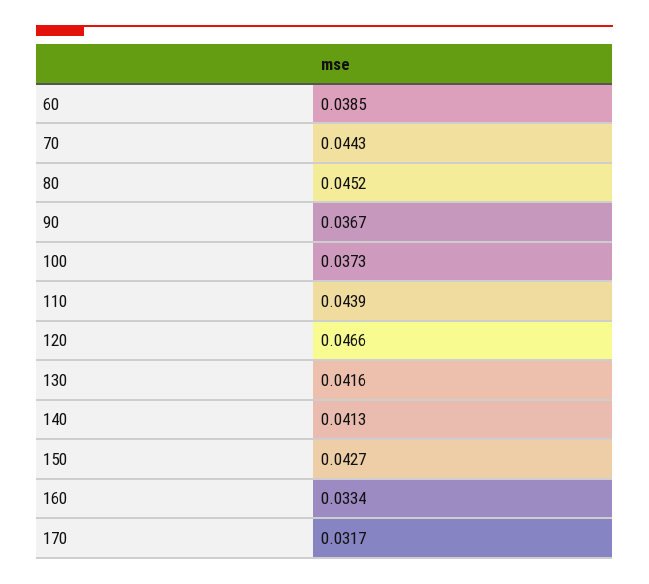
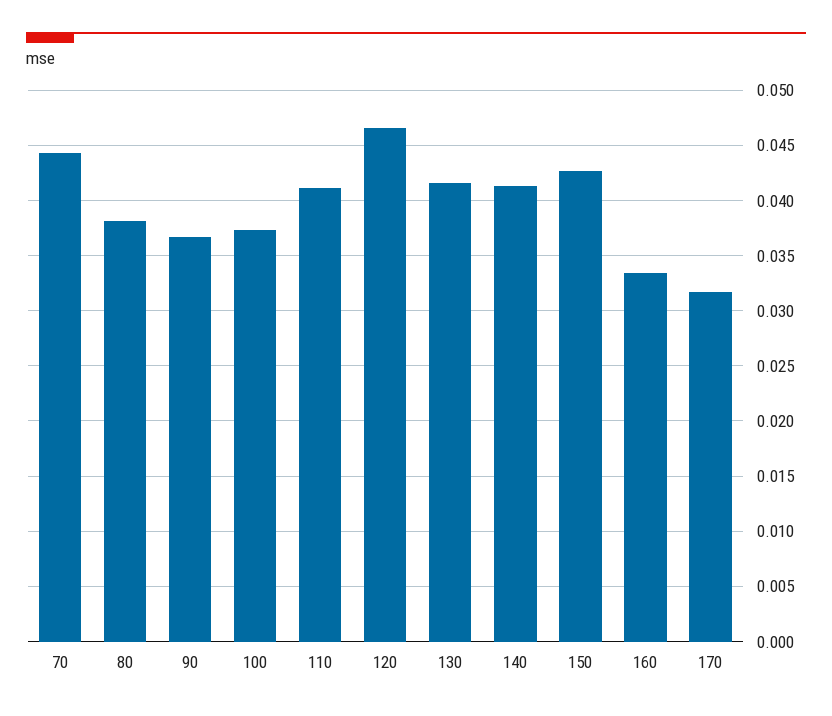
60: 0.0385 -> none
80: 0.0452 -> 0.038
110: 0.0439 -> 0.041

